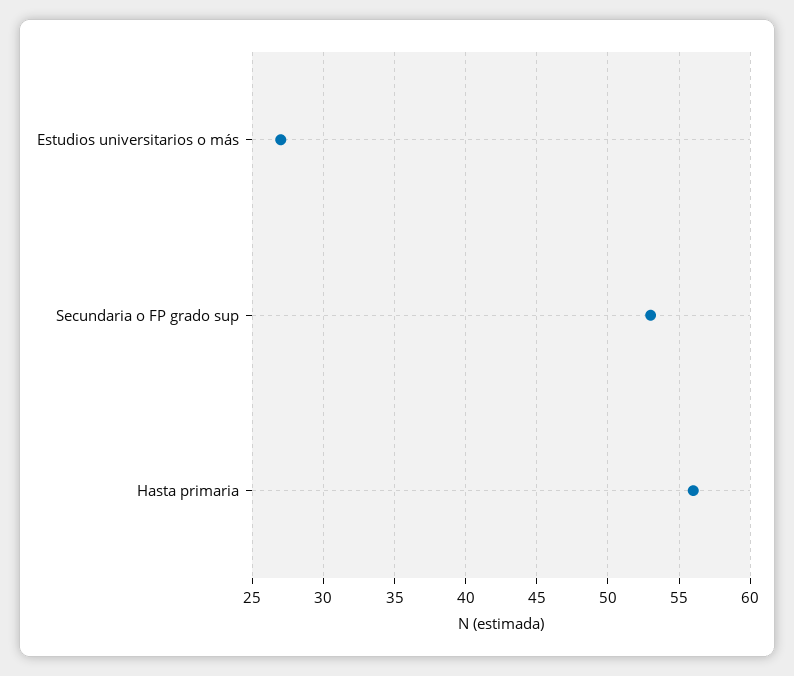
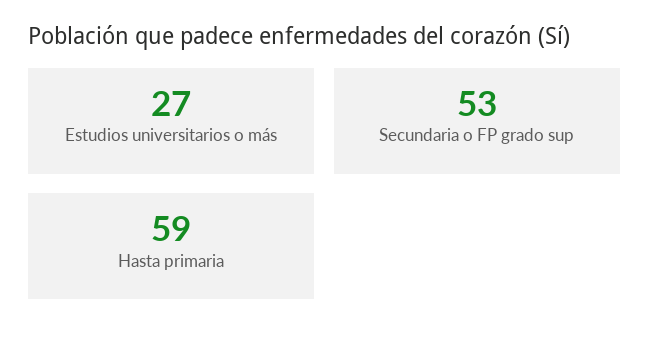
Hasta primaria: 56 -> 59

